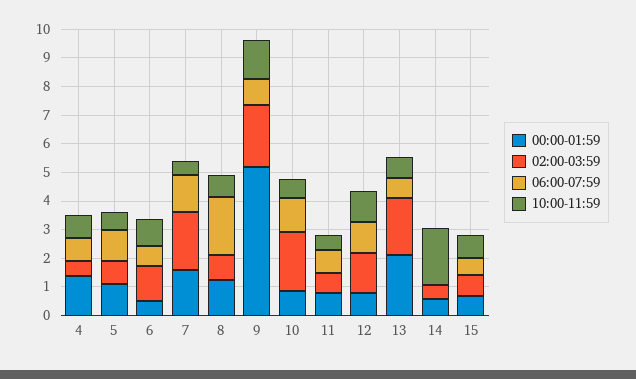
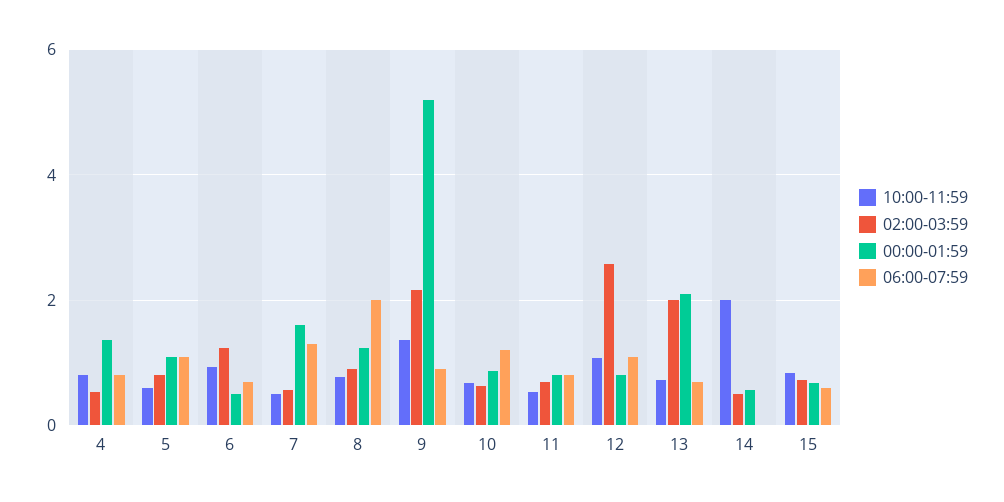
02:00-03:59, 7: 2 -> 0.6
02:00-03:59, 10: 2 -> 0.6
02:00-03:59, 12: 1.5 -> 2.6

